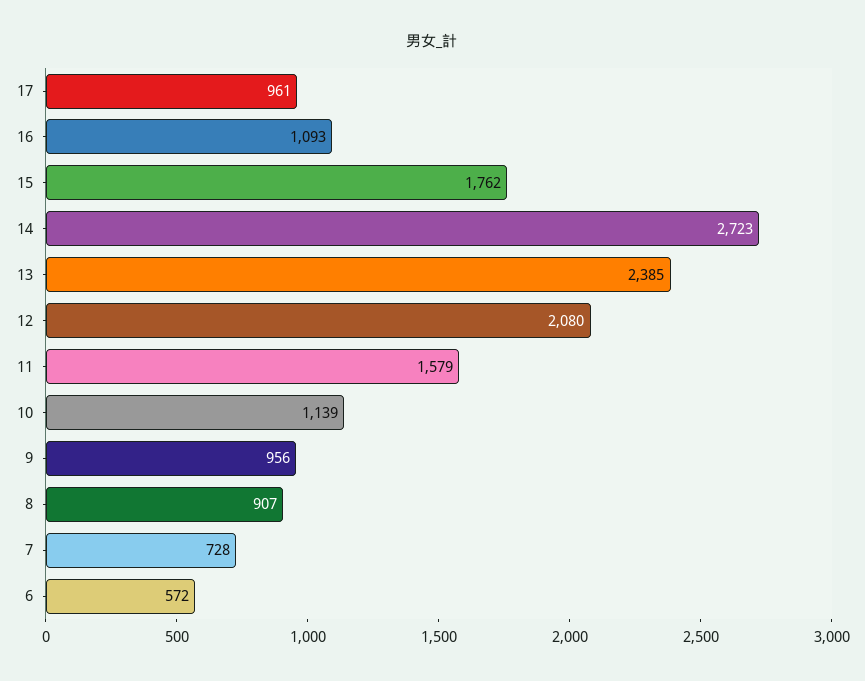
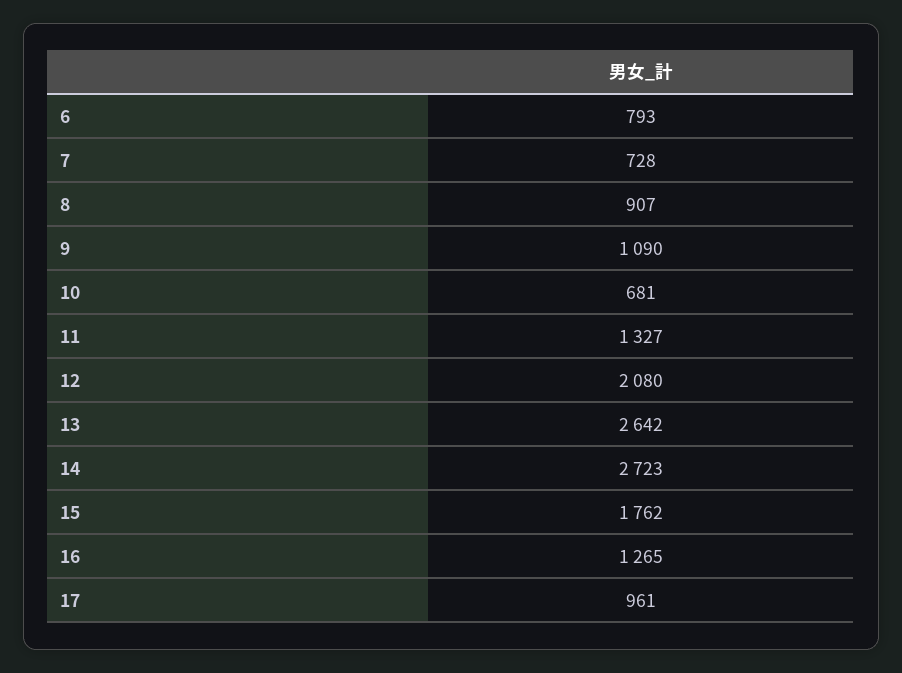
16: 1093 -> 1265
13: 2385 -> 2642
11: 1579 -> 1327
10: 1139 -> 681
9: 956 -> 1090
6: 572 -> 793

